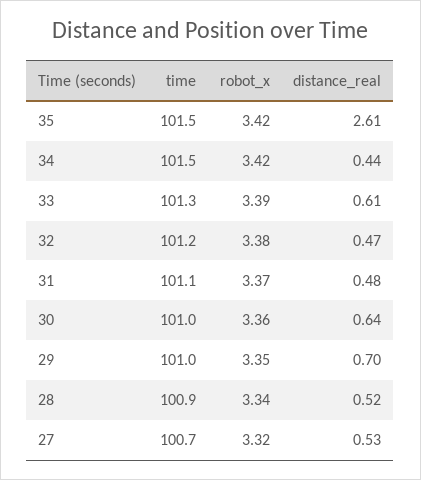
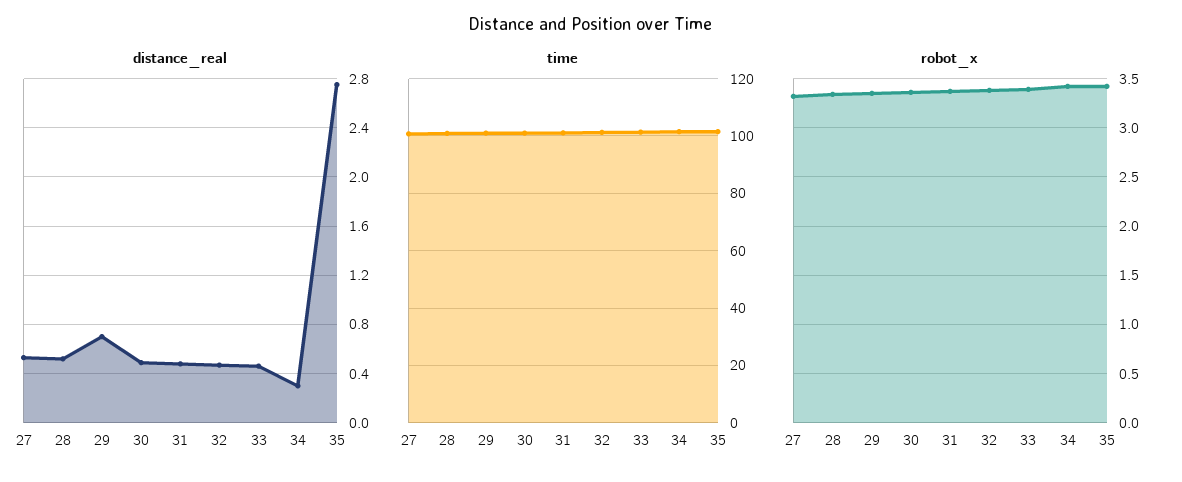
distance_real, 35: 2.61 -> 2.75
distance_real, 34: 0.44 -> 0.3
distance_real, 33: 0.61 -> 0.45
distance_real, 30: 0.64 -> 0.5

